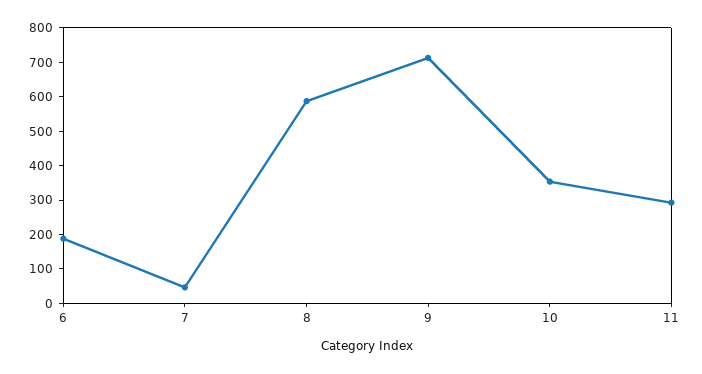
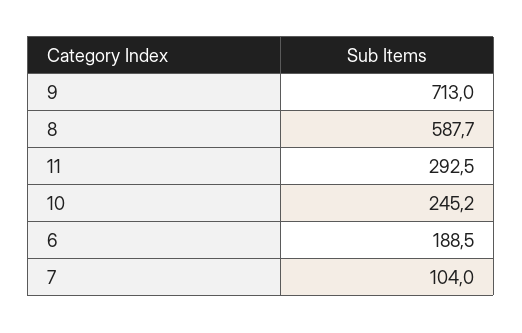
7: 50 -> 104
10: 350 -> 245.2

